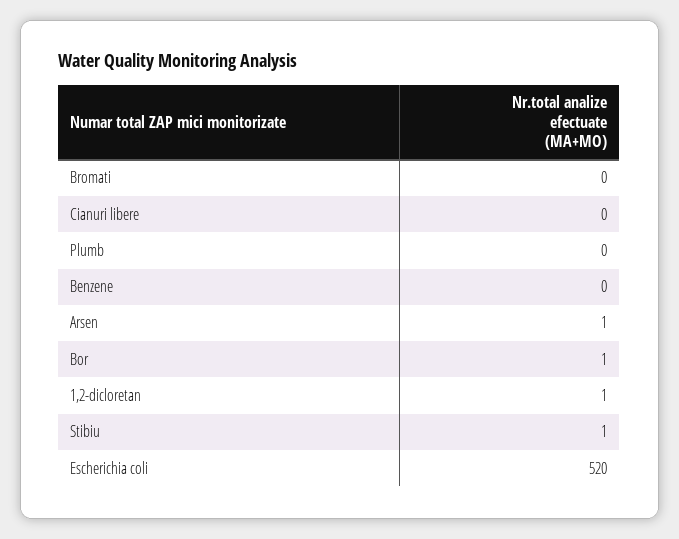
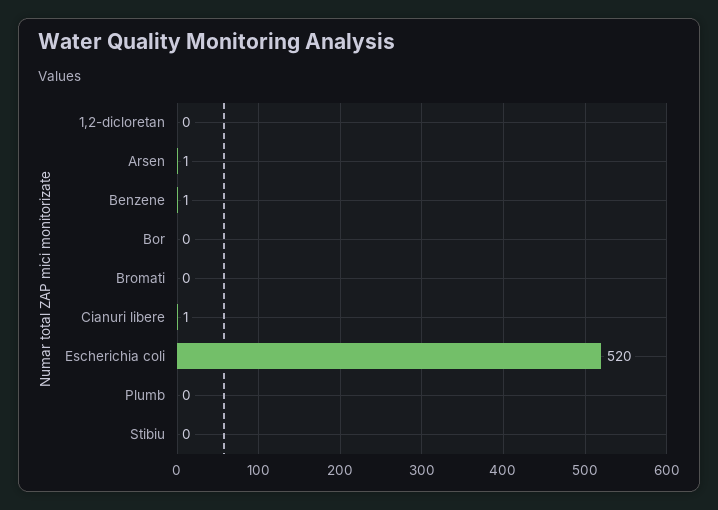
Cianuri libere: 0 -> 1
Benzene: 0 -> 1
Bor: 1 -> 0
1,2-dicloretan: 1 -> 0
Stibiu: 1 -> 0

